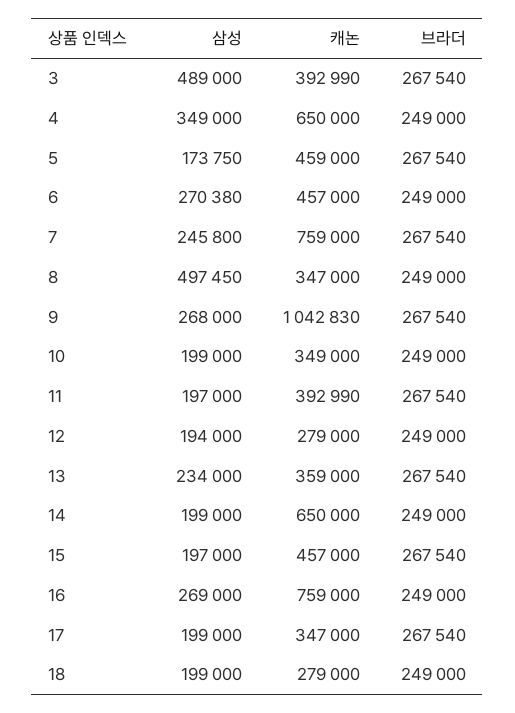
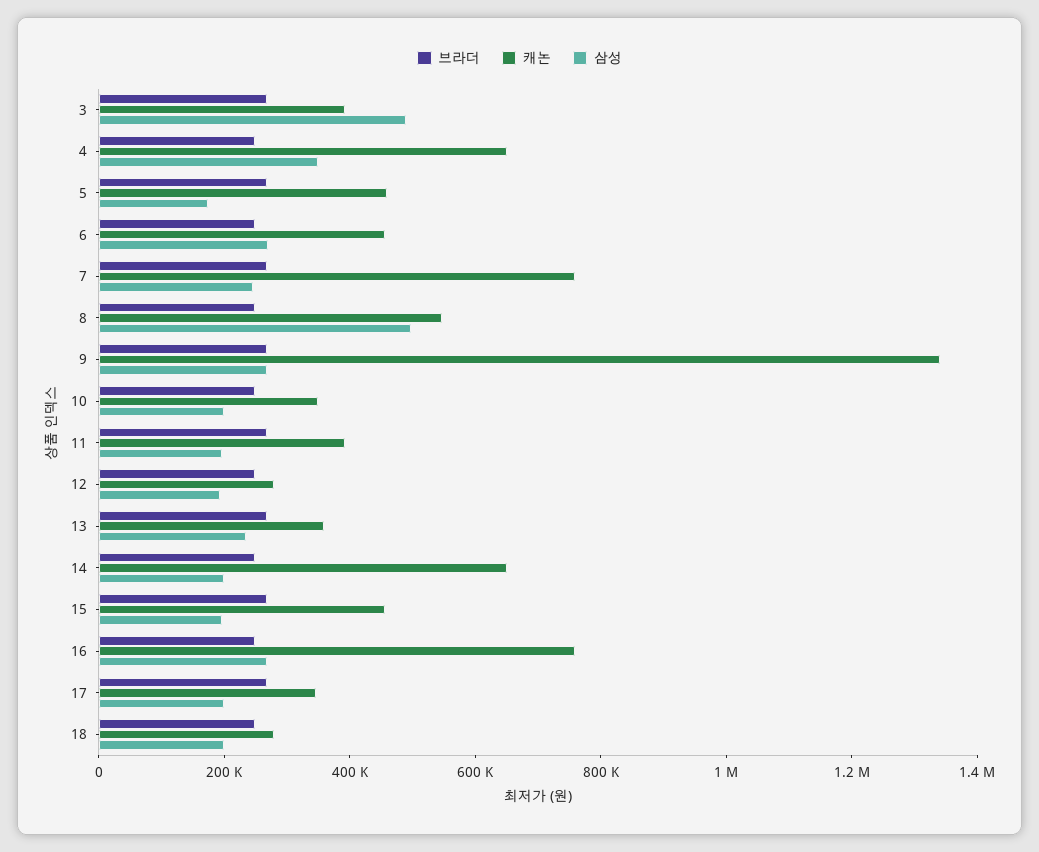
캐논, 8: 347000 -> 550000
캐논, 9: 1042830 -> 1350000

